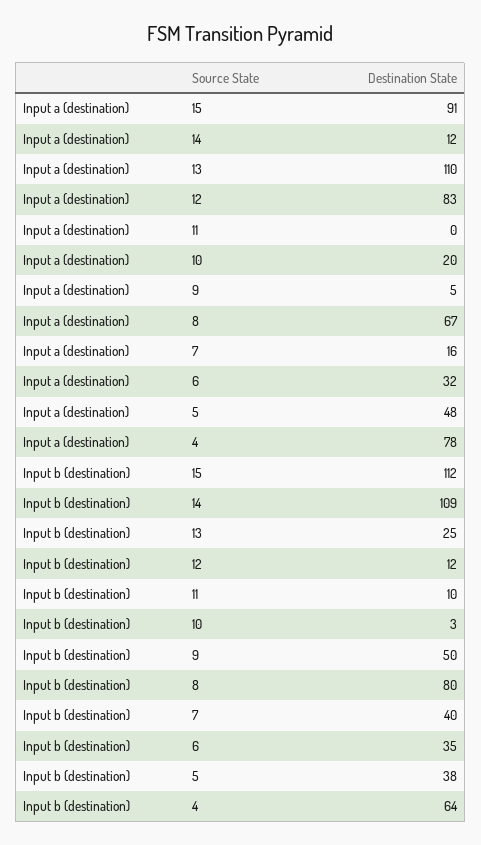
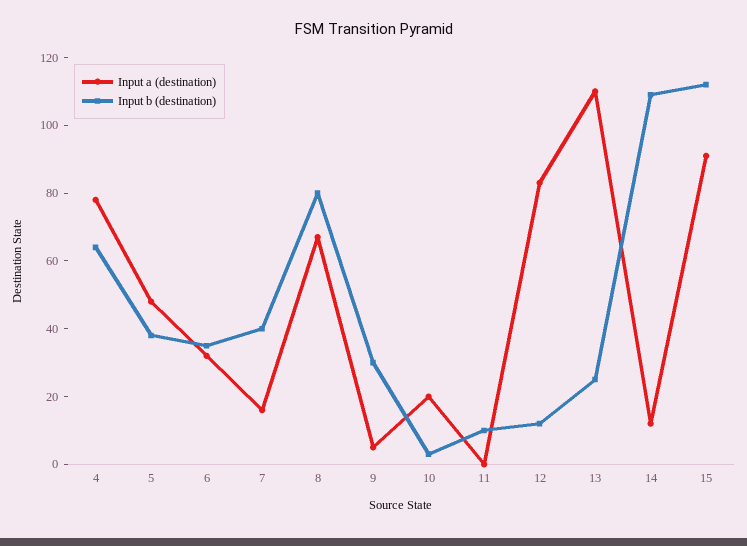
Input b (destination), 9: 50 -> 30

